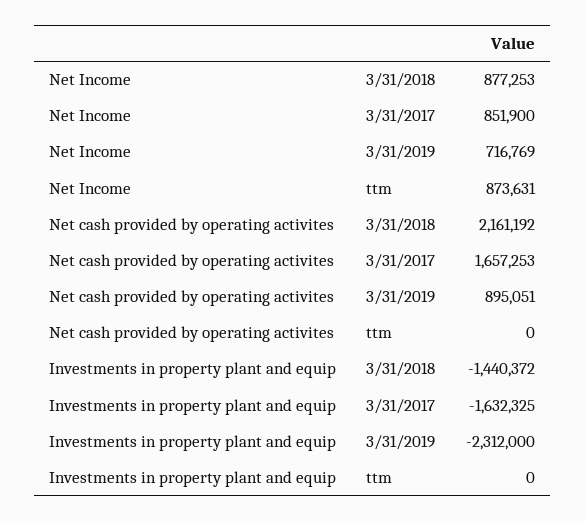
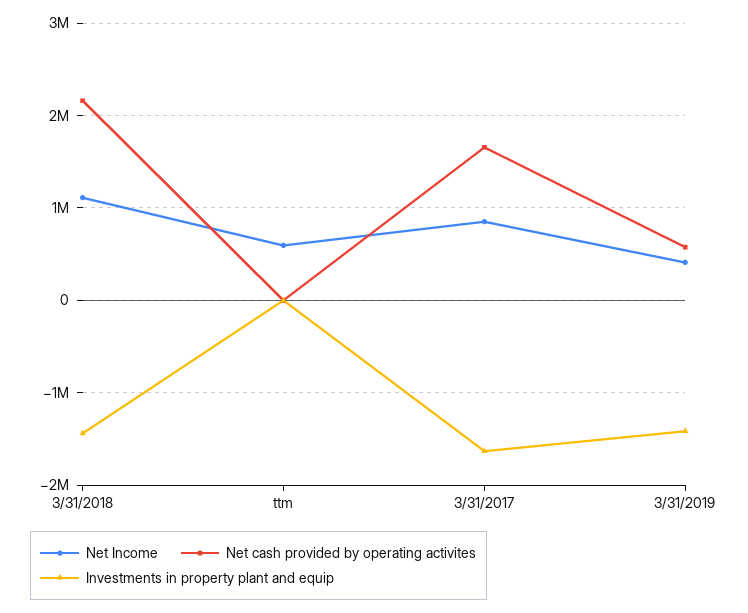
Net Income, 3/31/2018: 877253 -> 1100000
Net Income, 3/31/2019: 716769 -> 400000
Net Income, ttm: 873631 -> 600000
Net cash provided by operating activites, 3/31/2019: 895051 -> 600000
Investments in property plant and equip, 3/31/2019: -2312000 -> -1400000

